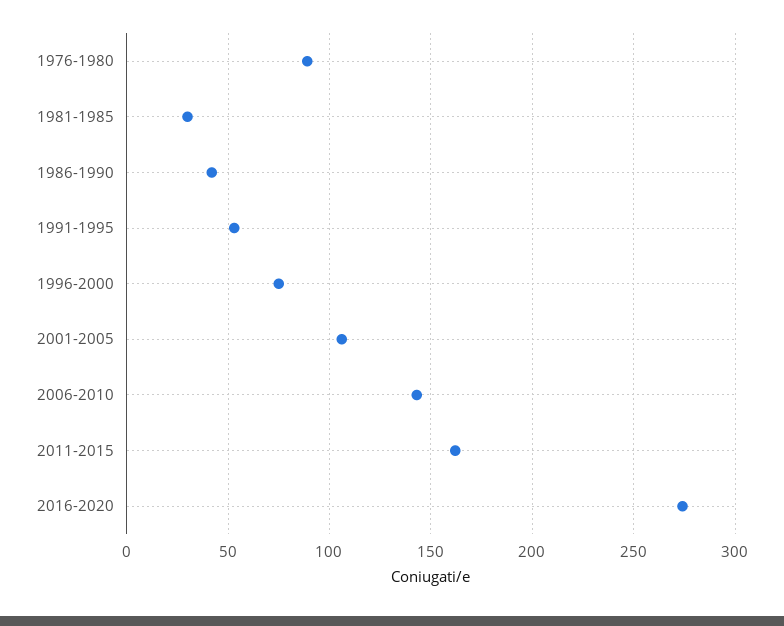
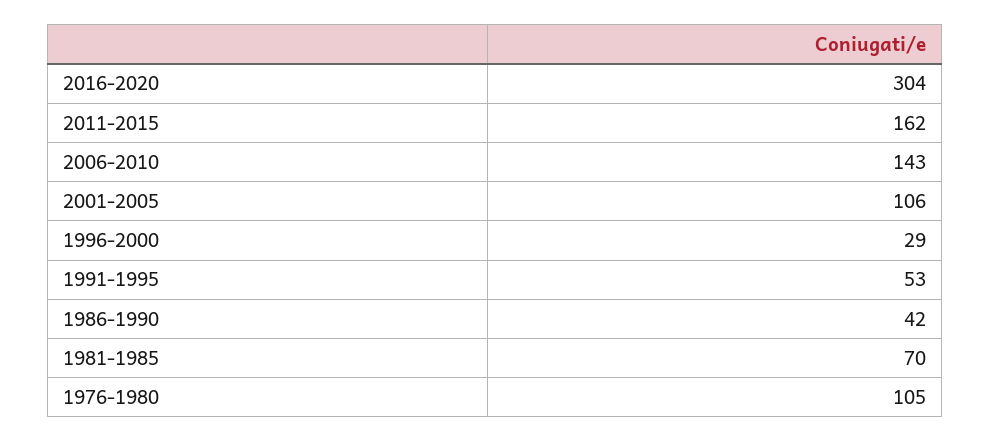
1976-1980: 90 -> 105
1981-1985: 30 -> 70
1996-2000: 75 -> 29
2016-2020: 275 -> 304

